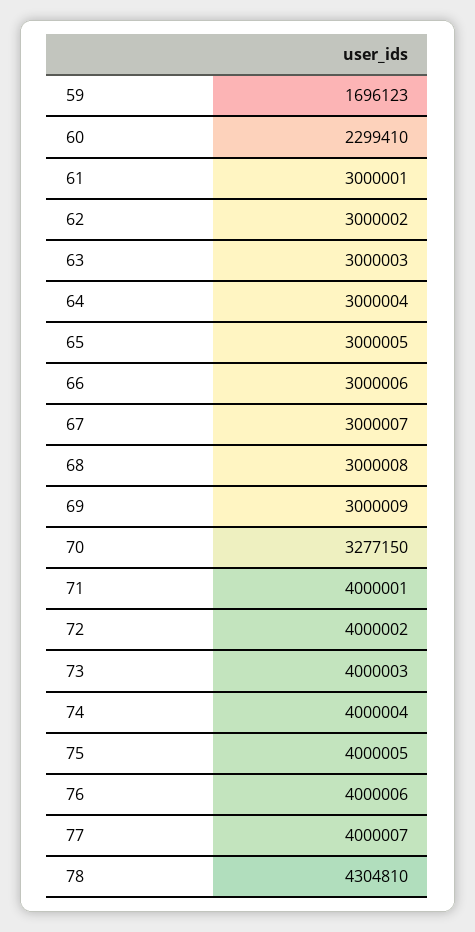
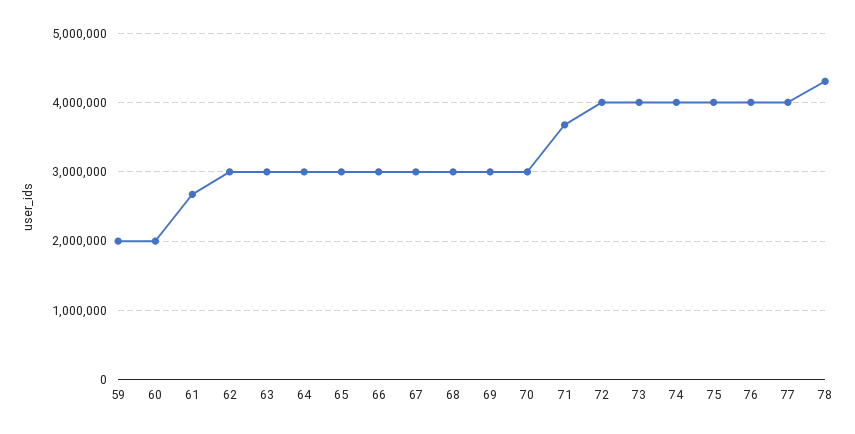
59: 1696123 -> 2000000
60: 2299410 -> 2000000
61: 3000001 -> 2700000
70: 3277150 -> 3000000
71: 4000001 -> 3700000

